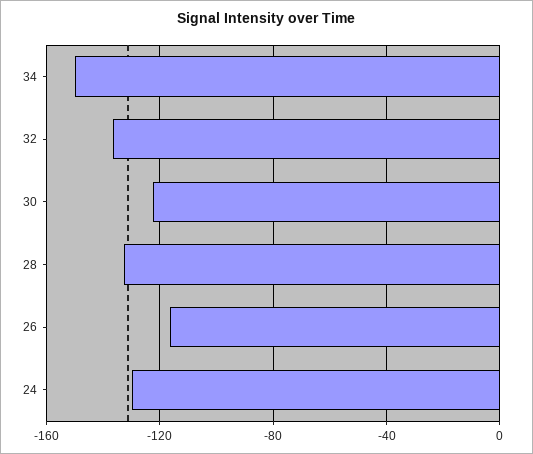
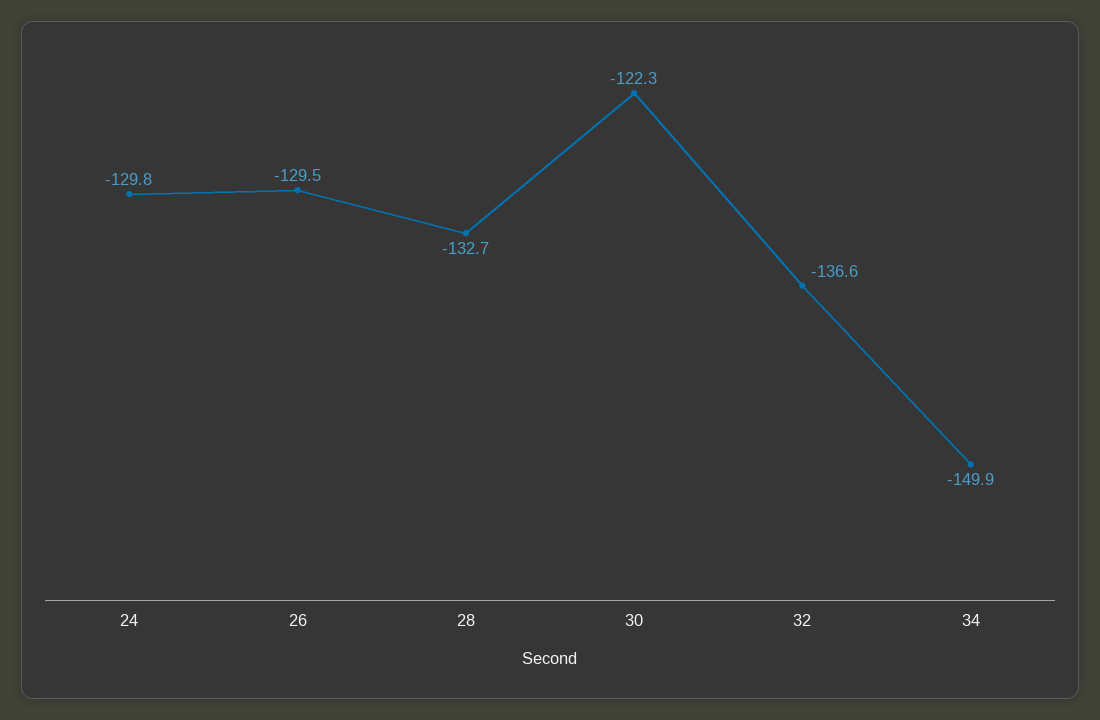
26: -115 -> -129.5

